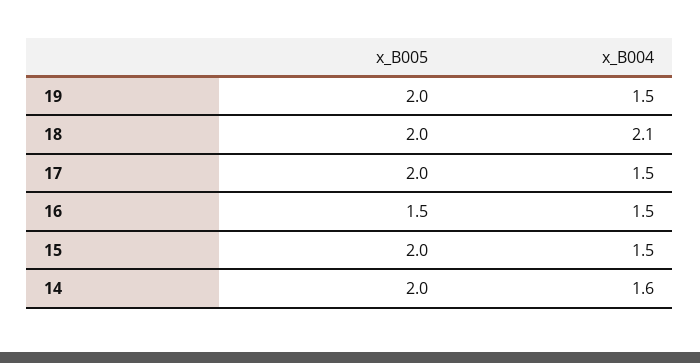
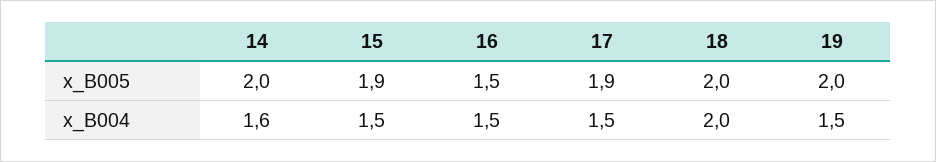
x_B004, 18: 2.1 -> 2
x_B005, 17: 2 -> 1.9
x_B005, 15: 2 -> 1.9

